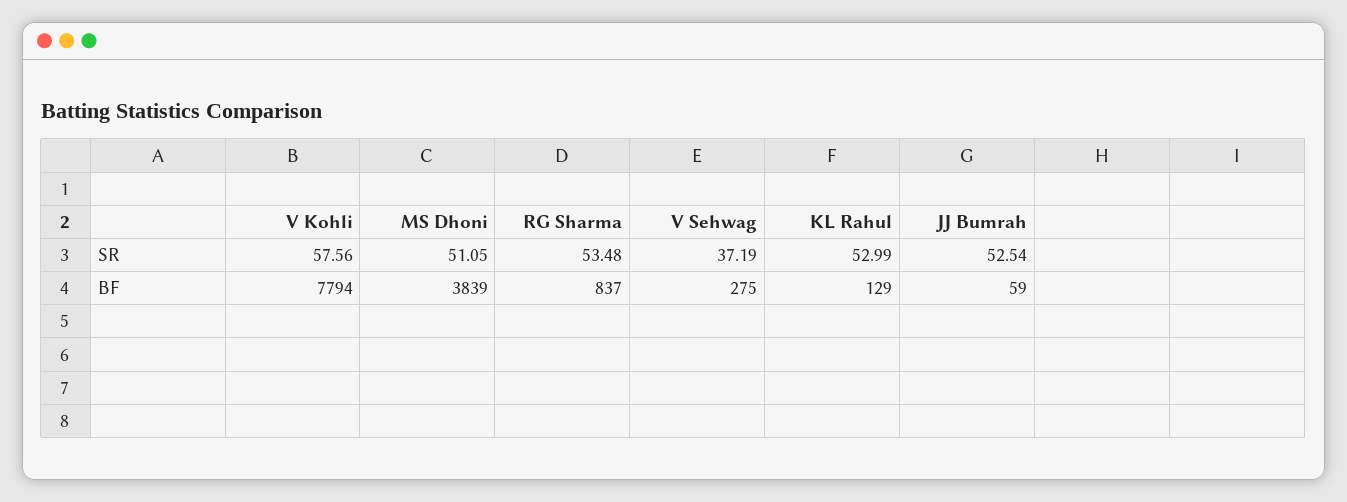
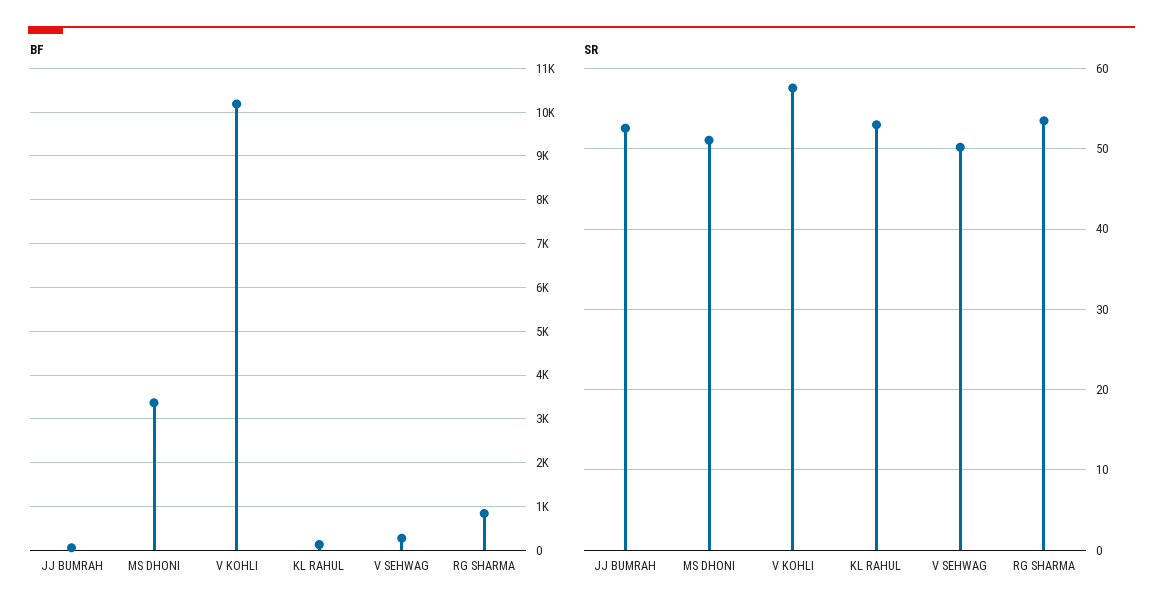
SR, V Sehwag: 37.19 -> 50
BF, V Kohli: 7794 -> 10200
BF, MS Dhoni: 3839 -> 3400

